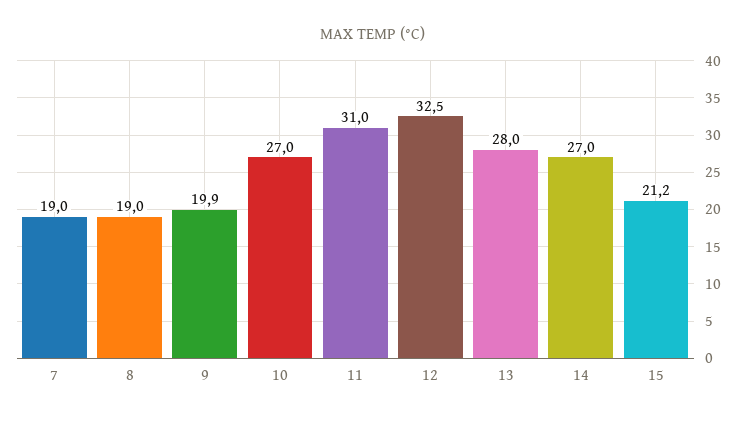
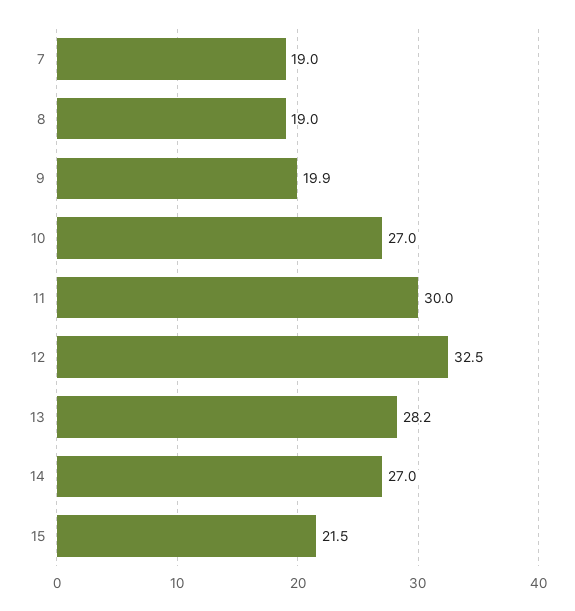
11: 31 -> 30
13: 28 -> 28.2
15: 21.2 -> 21.5

